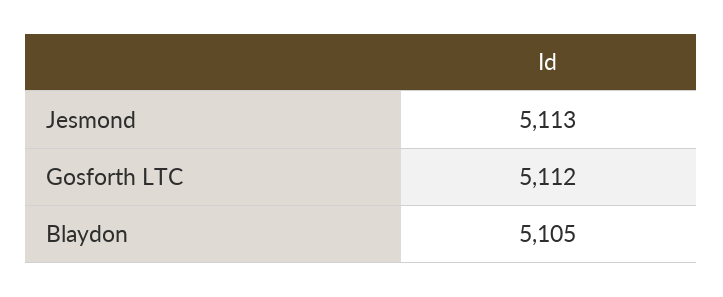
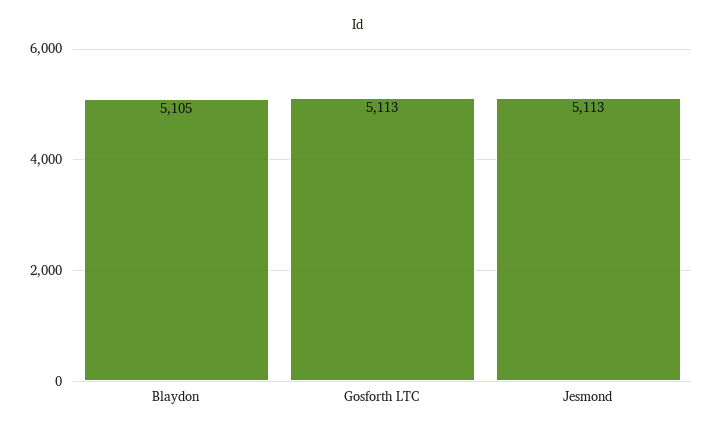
Gosforth LTC: 5112 -> 5113

